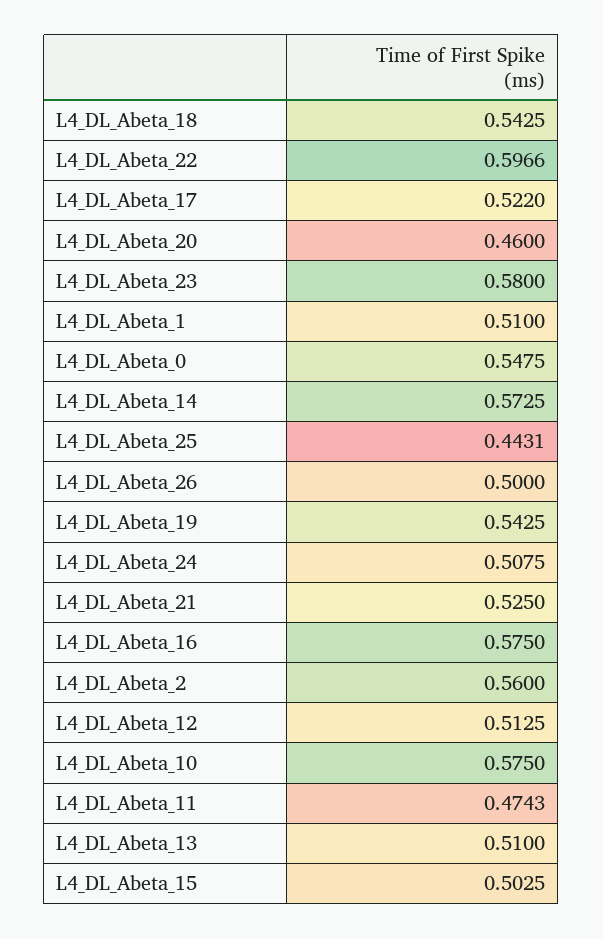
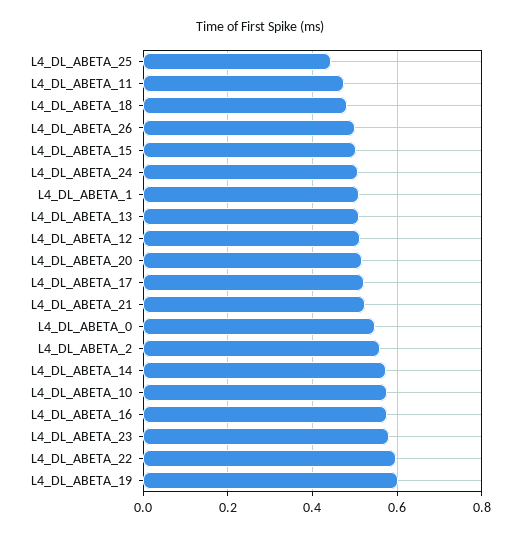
L4_DL_Abeta_18: 0.5425 -> 0.48
L4_DL_Abeta_20: 0.46 -> 0.52
L4_DL_Abeta_19: 0.5425 -> 0.6

